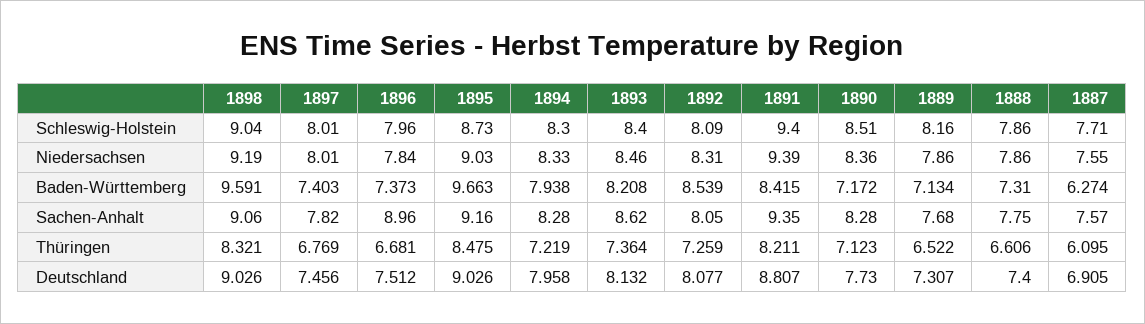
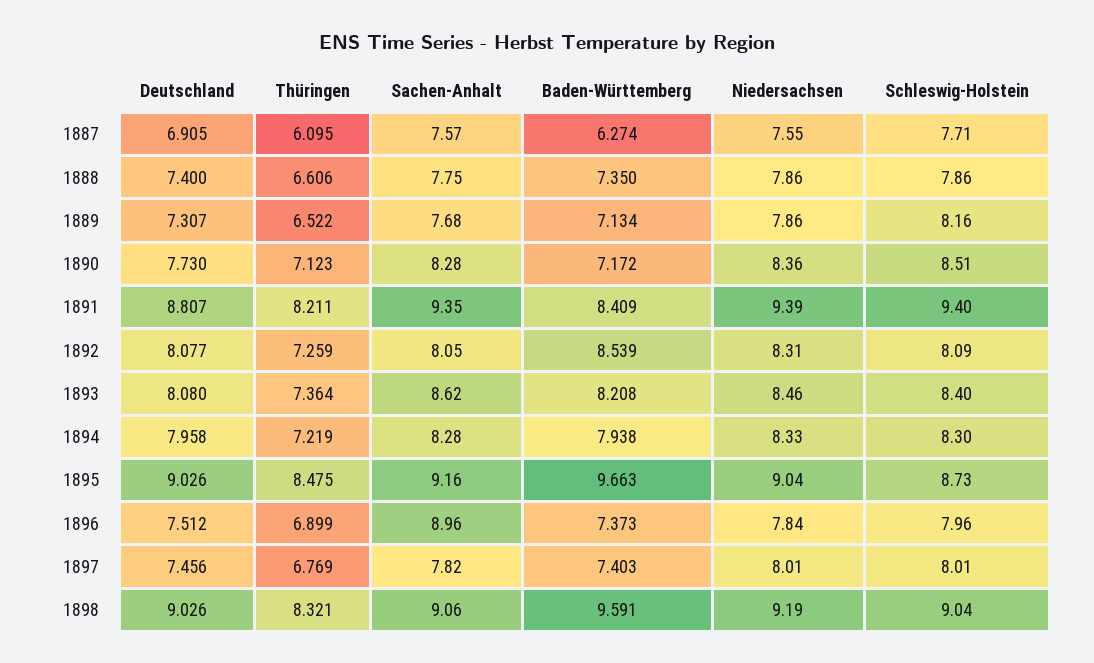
1895, Niedersachsen: 9.03 -> 9.04
1891, Baden-Württemberg: 8.415 -> 8.409
1888, Baden-Württemberg: 7.31 -> 7.35
1896, Thüringen: 6.681 -> 6.899
1893, Deutschland: 8.132 -> 8.08

